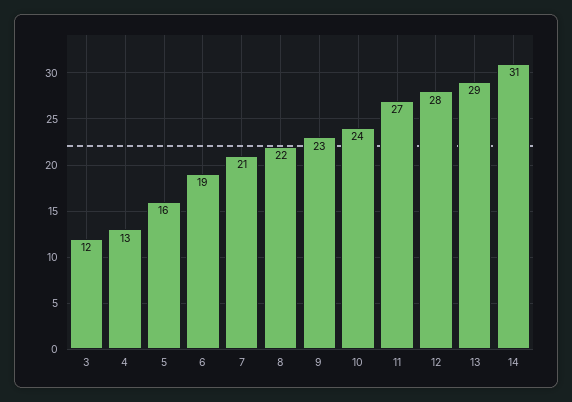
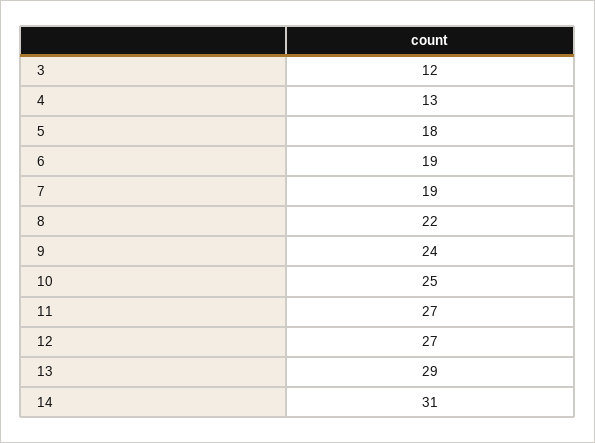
5: 16 -> 18
7: 21 -> 19
9: 23 -> 24
10: 24 -> 25
12: 28 -> 27

